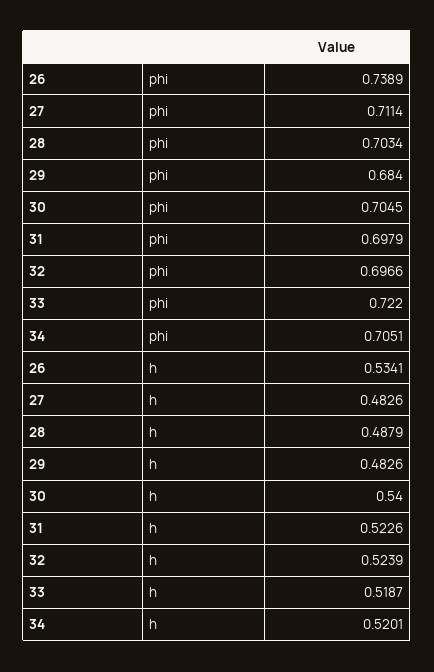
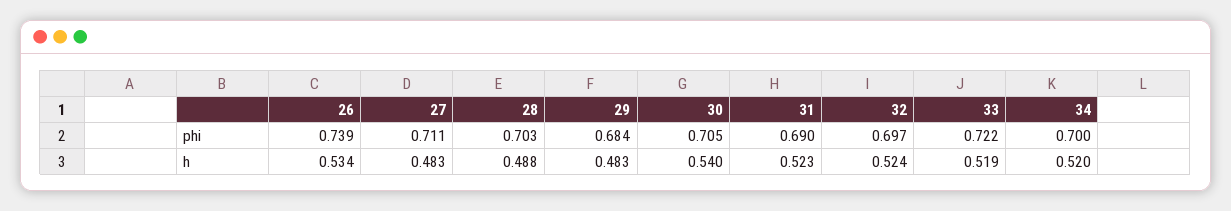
31, phi: 0.6979 -> 0.69
34, phi: 0.7051 -> 0.7

